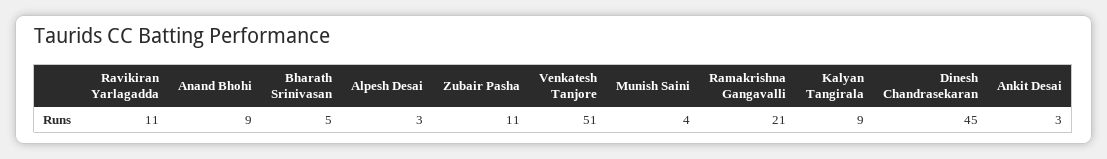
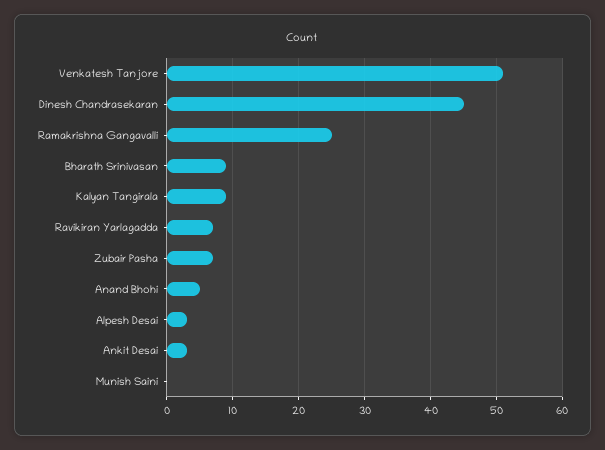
Ravikiran Yarlagadda: 11 -> 7
Anand Bhohi: 9 -> 5
Bharath Srinivasan: 5 -> 9
Zubair Pasha: 11 -> 7
Munish Saini: 4 -> 0
Ramakrishna Gangavalli: 21 -> 25

